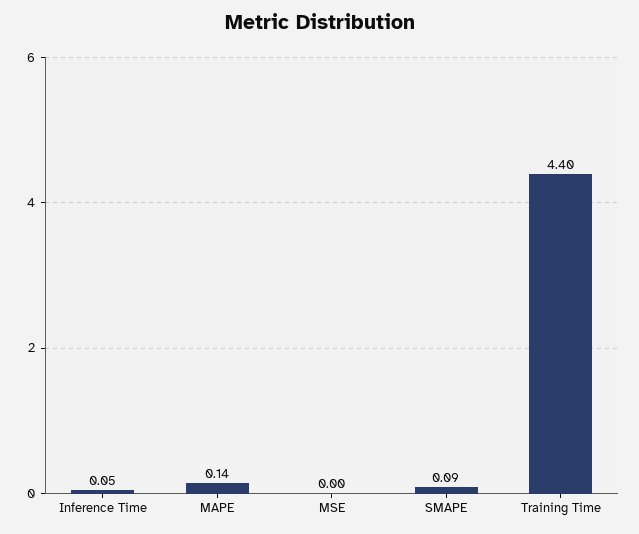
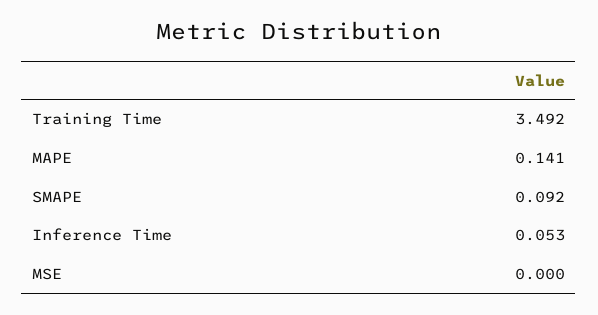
Training Time: 4.4 -> 3.492

